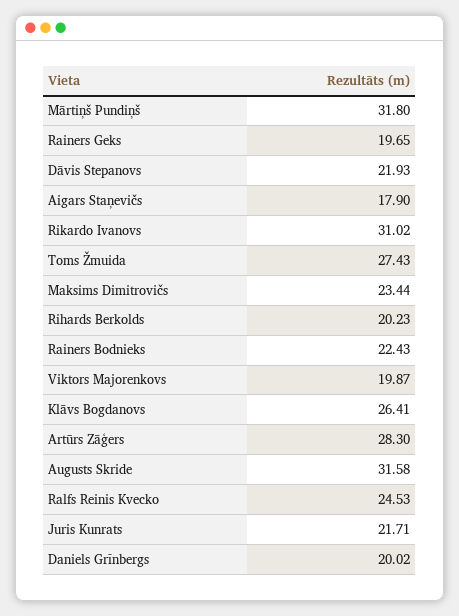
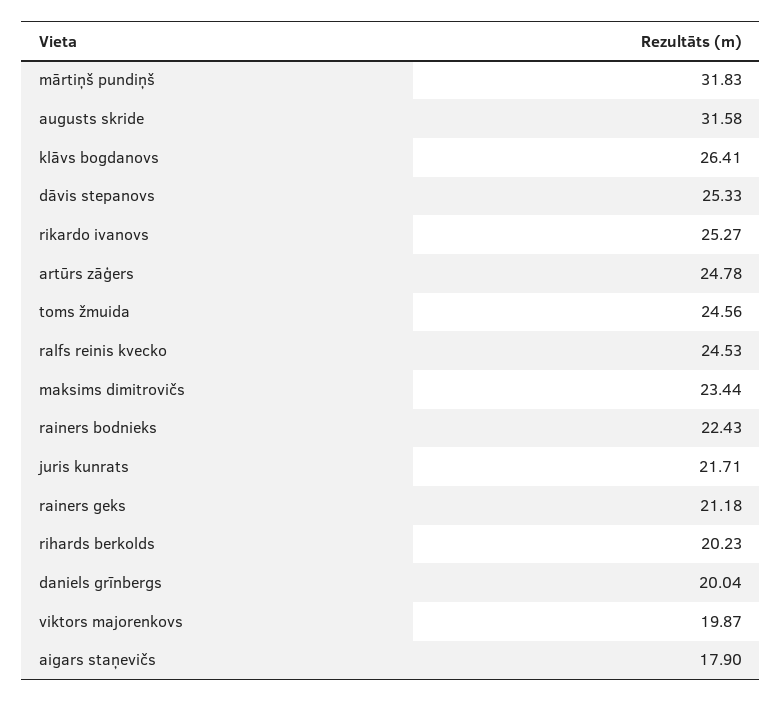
Mārtiņš Pundiņš: 31.8 -> 31.83
Rainers Geks: 19.65 -> 21.18
Dāvis Stepanovs: 21.93 -> 25.33
Rikardo Ivanovs: 31.02 -> 25.27
Toms Žmuida: 27.43 -> 24.56
Artūrs Zāģers: 28.3 -> 24.78
Daniels Grīnbergs: 20.02 -> 20.04

